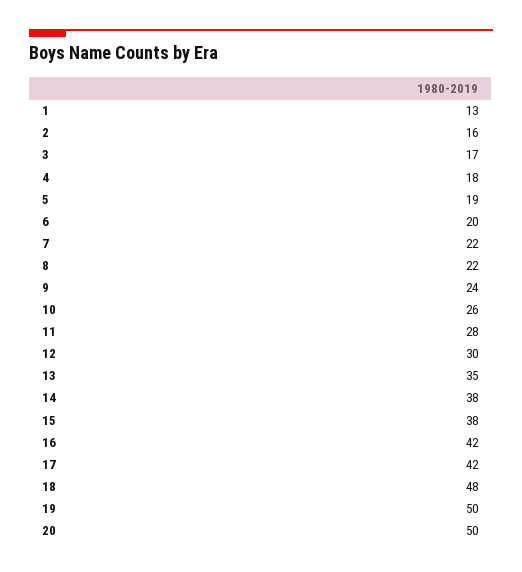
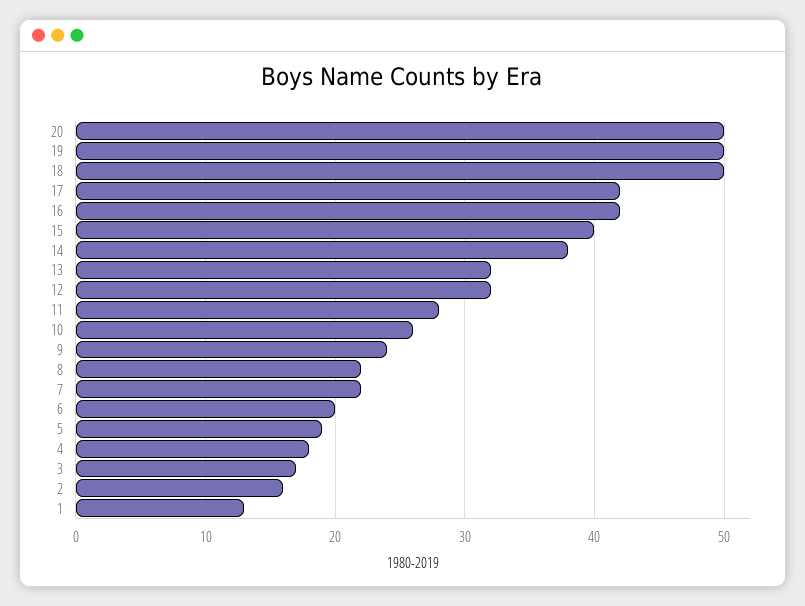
12: 30 -> 32
13: 35 -> 32
15: 38 -> 40
18: 48 -> 50

